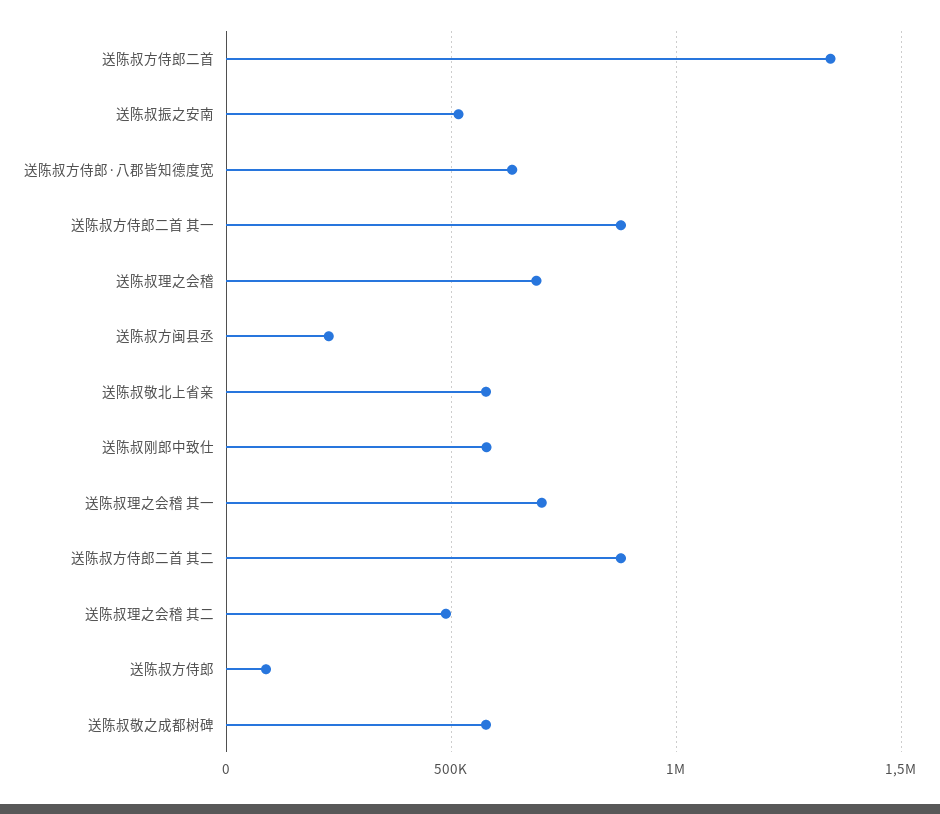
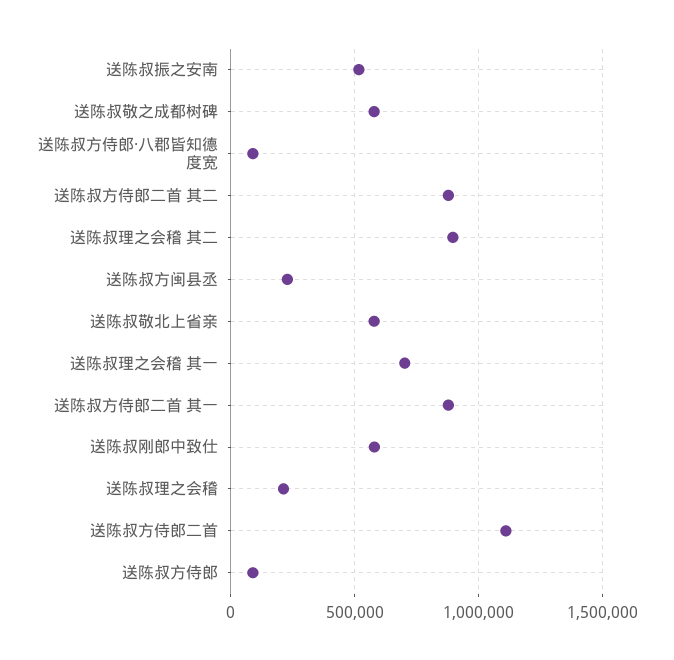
送陈叔方侍郎二首: 1350000 -> 1100000
送陈叔方侍郎·八郡皆知德度宽: 650000 -> 100000
送陈叔理之会稽: 700000 -> 200000
送陈叔理之会稽 其二: 500000 -> 900000

